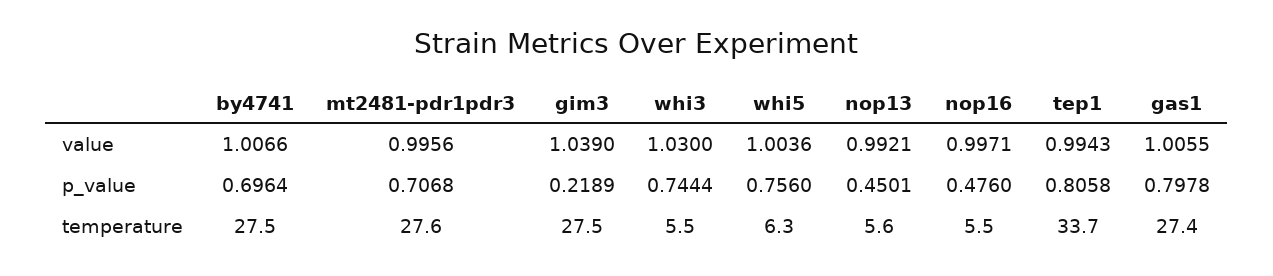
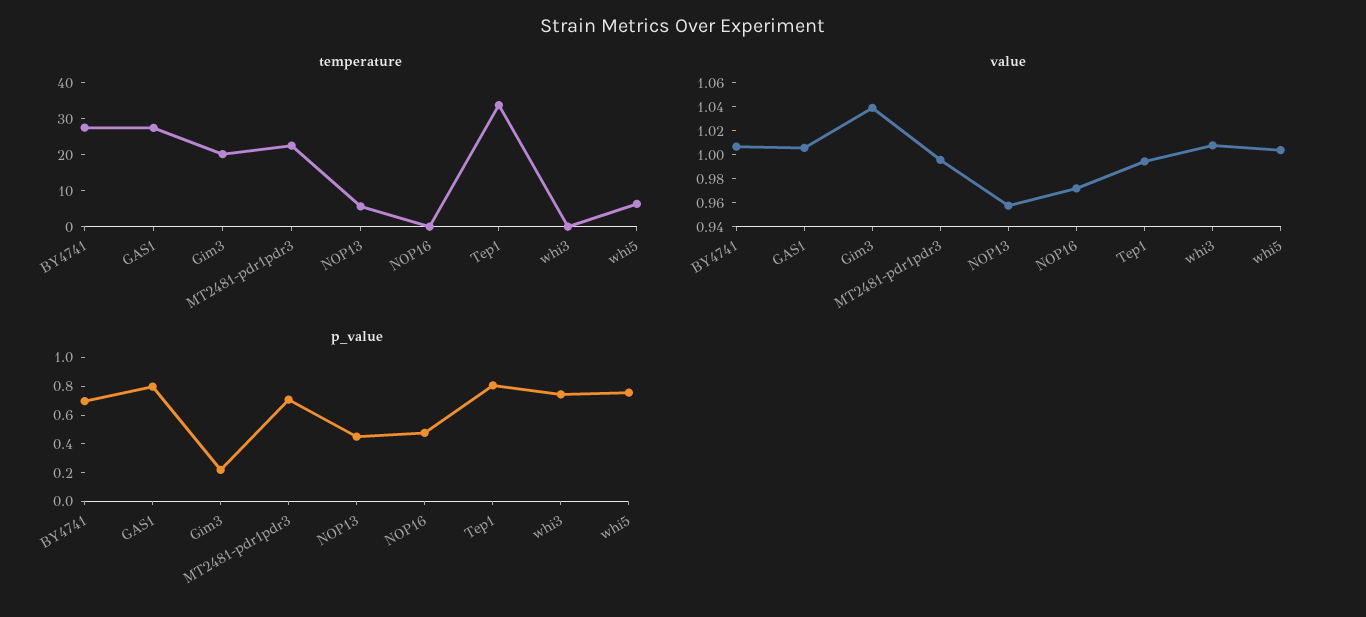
value, whi3: 1.03 -> 1.01
value, nop13: 0.9921 -> 0.96
value, nop16: 0.9971 -> 0.97
temperature, mt2481-pdr1pdr3: 27.6 -> 22.5
temperature, gim3: 27.5 -> 20
temperature, whi3: 5.5 -> 0
temperature, nop16: 5.5 -> 0

